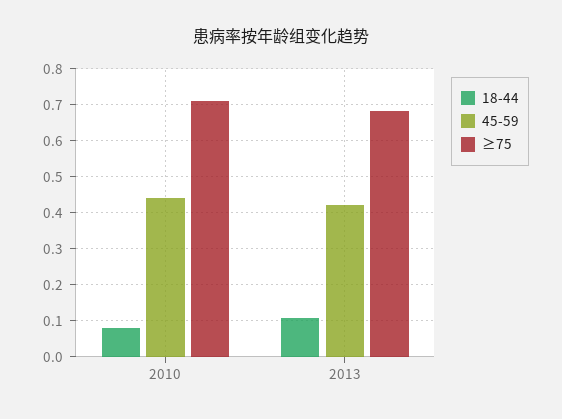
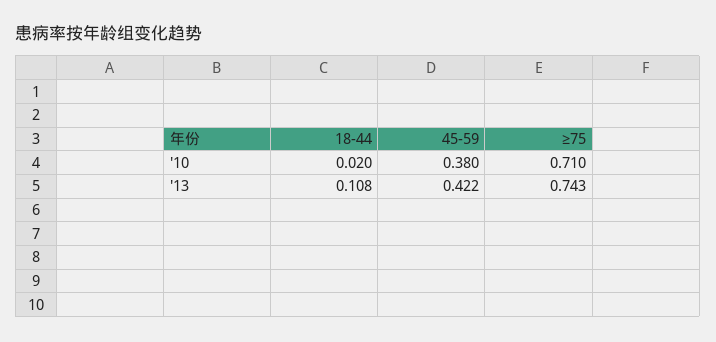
18-44, 2010: 0.08 -> 0.02
45-59, 2010: 0.44 -> 0.38
≥75, 2013: 0.68 -> 0.743

